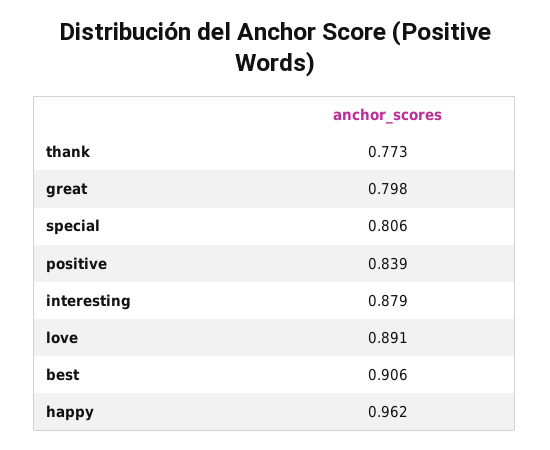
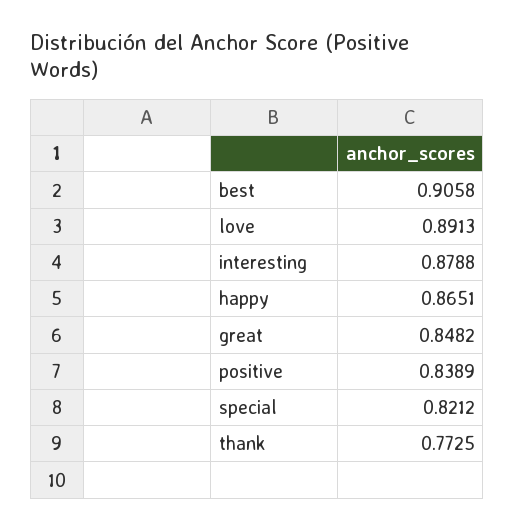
great: 0.798 -> 0.8482
special: 0.806 -> 0.8212
happy: 0.962 -> 0.8651

